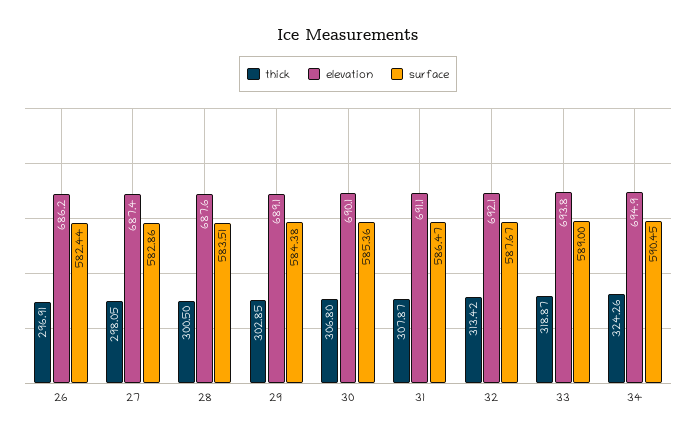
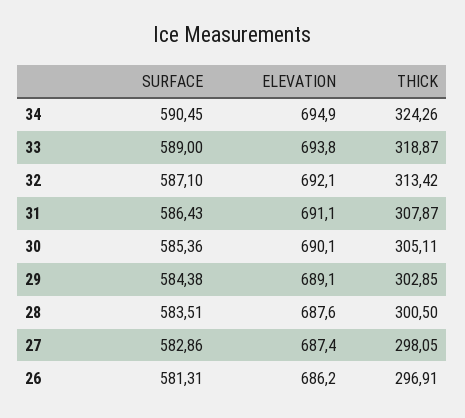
surface, 26: 582.44 -> 581.31
thick, 30: 306.8 -> 305.11
surface, 31: 586.47 -> 586.43
surface, 32: 587.67 -> 587.1

